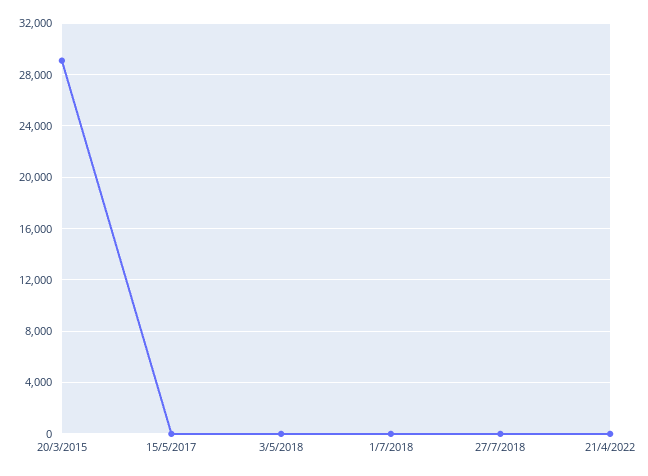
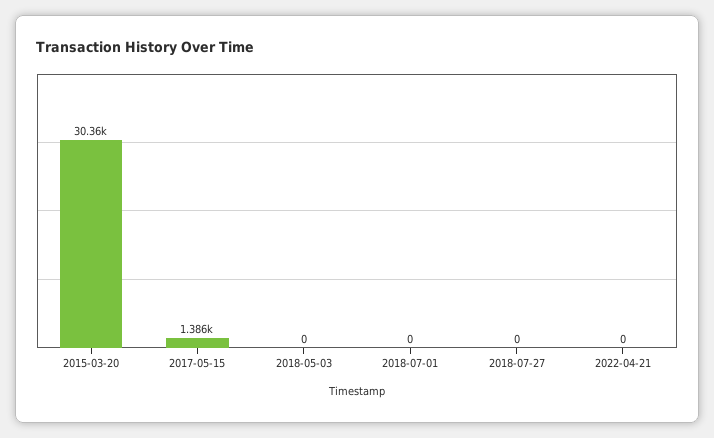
20/3/2015: 29000 -> 30360
15/5/2017: 0 -> 1386

